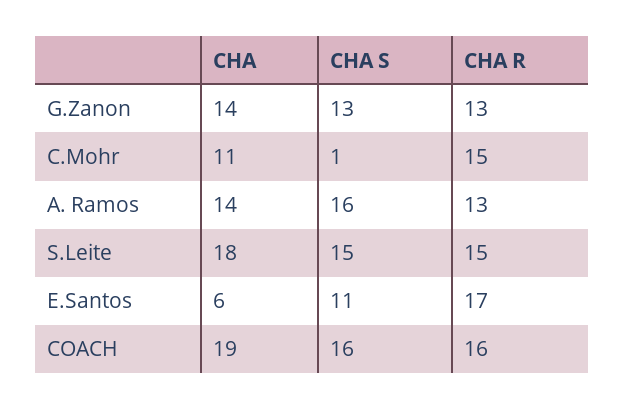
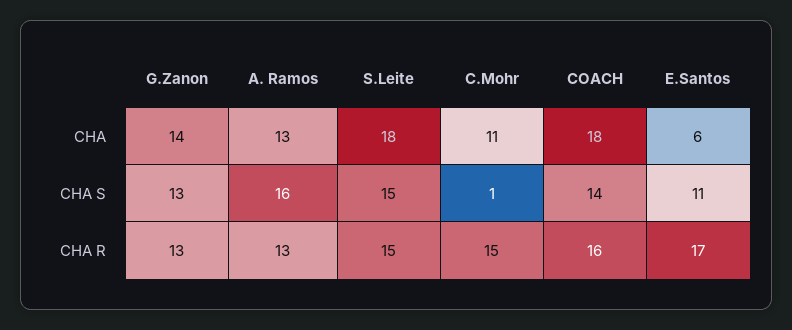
CHA, A. Ramos: 14 -> 13
CHA, COACH: 19 -> 18
CHA S, COACH: 16 -> 14

